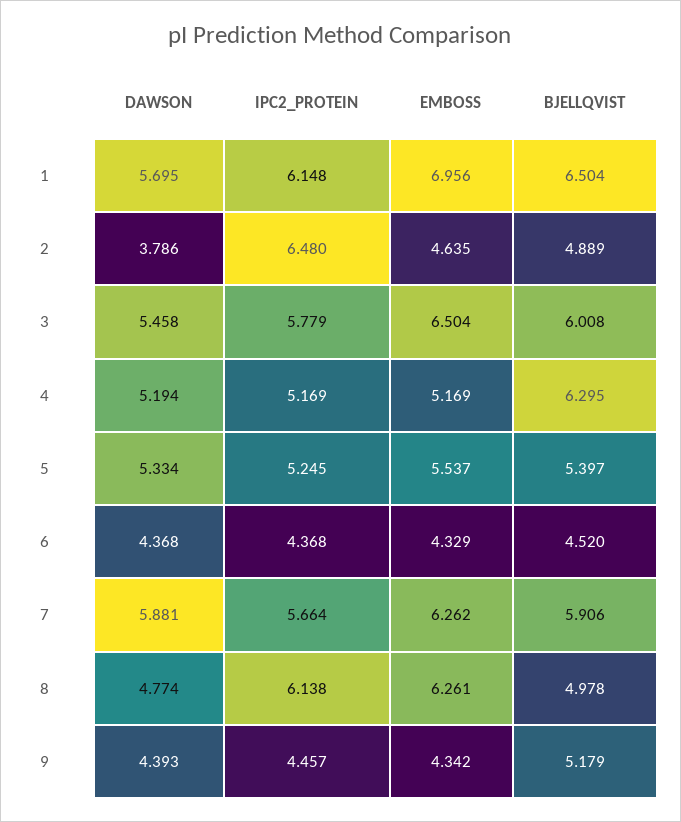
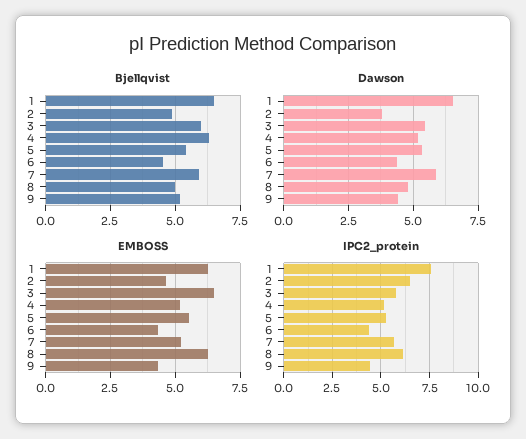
DAWSON, 1: 5.695 -> 6.5
IPC2_PROTEIN, 1: 6.148 -> 7.5
EMBOSS, 1: 6.956 -> 6.25
EMBOSS, 7: 6.262 -> 5.25

